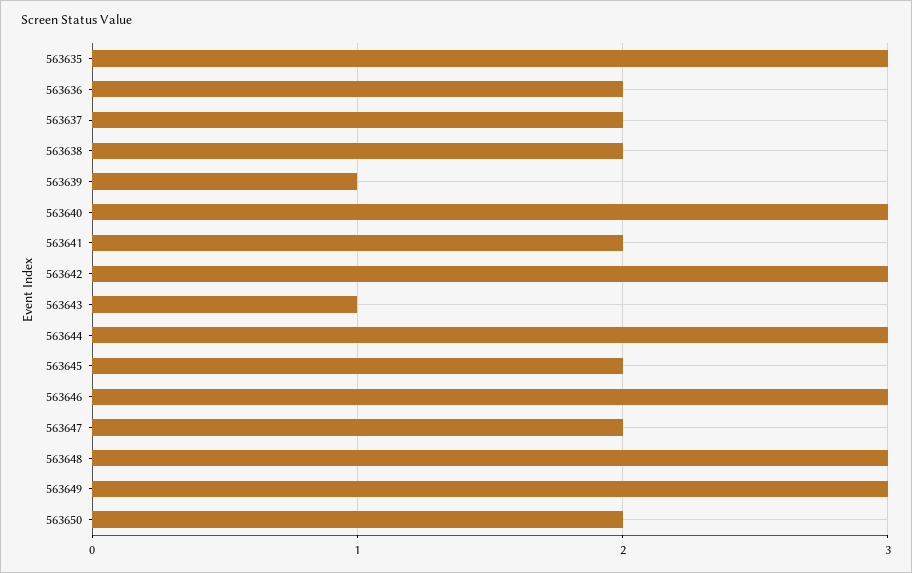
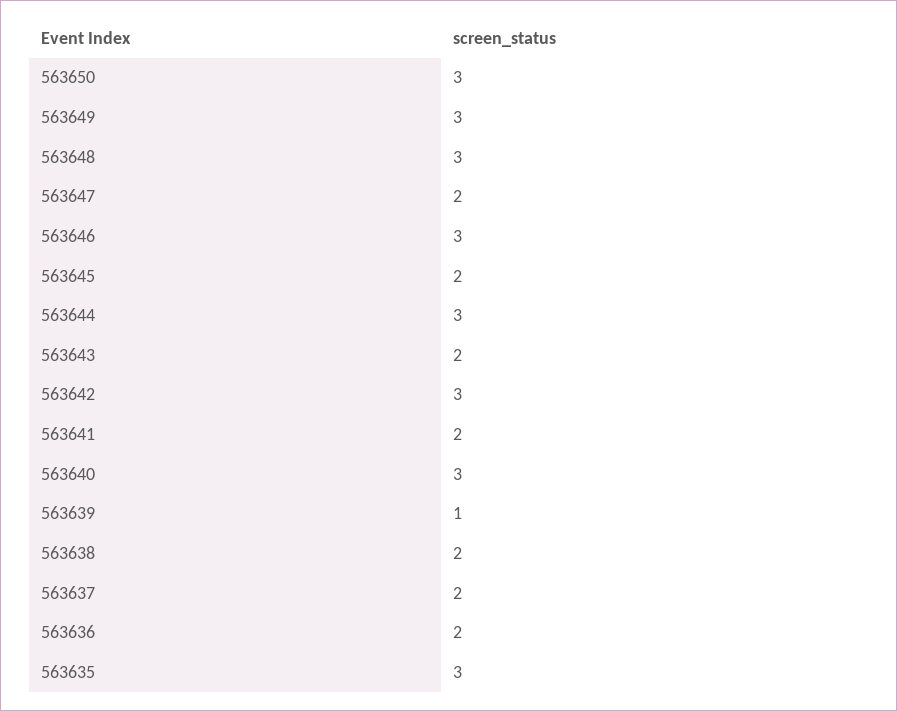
563643: 1 -> 2
563650: 2 -> 3

